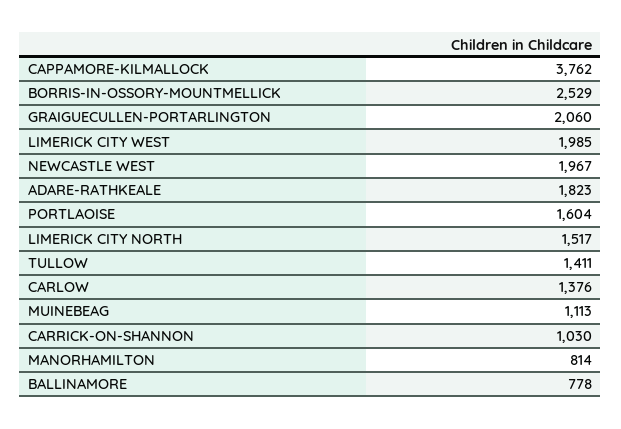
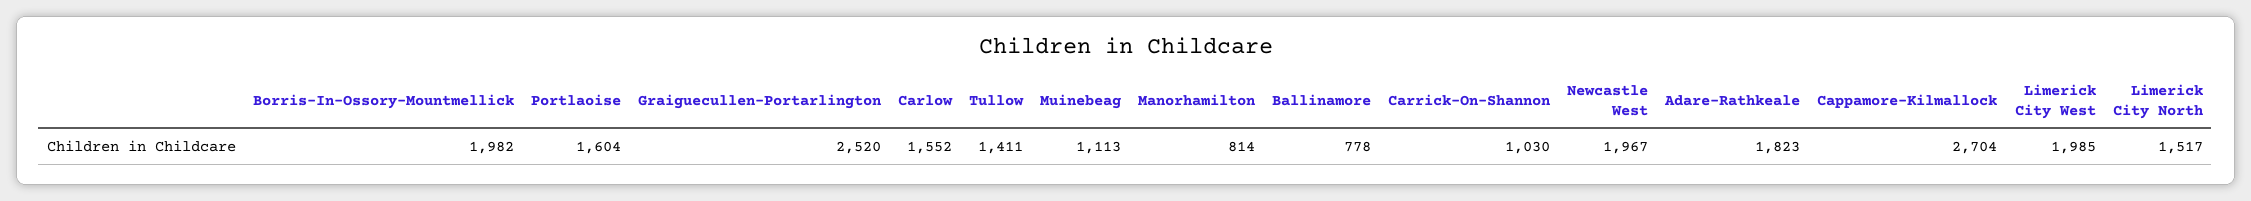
CAPPAMORE-KILMALLOCK: 3762 -> 2704
BORRIS-IN-OSSORY-MOUNTMELLICK: 2529 -> 1982
GRAIGUECULLEN-PORTARLINGTON: 2060 -> 2520
CARLOW: 1376 -> 1552

